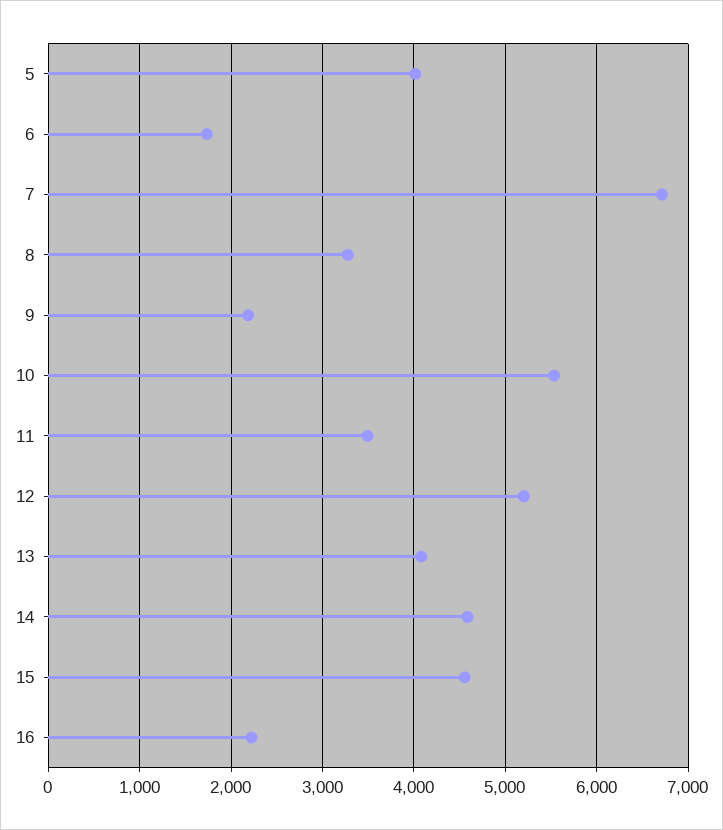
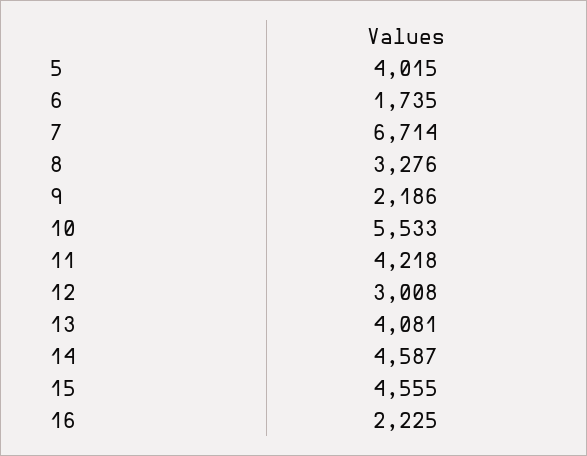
11: 3500 -> 4218
12: 5200 -> 3008

